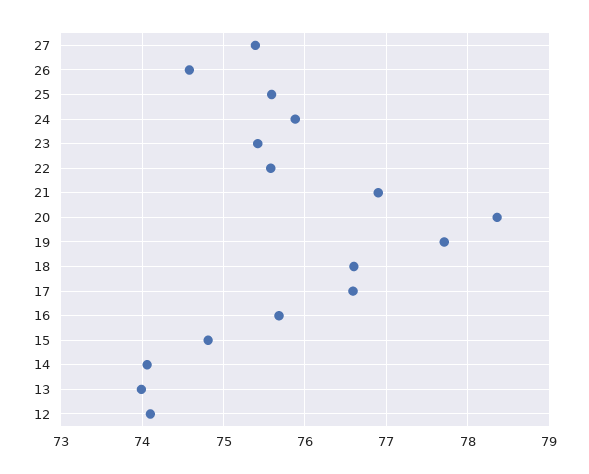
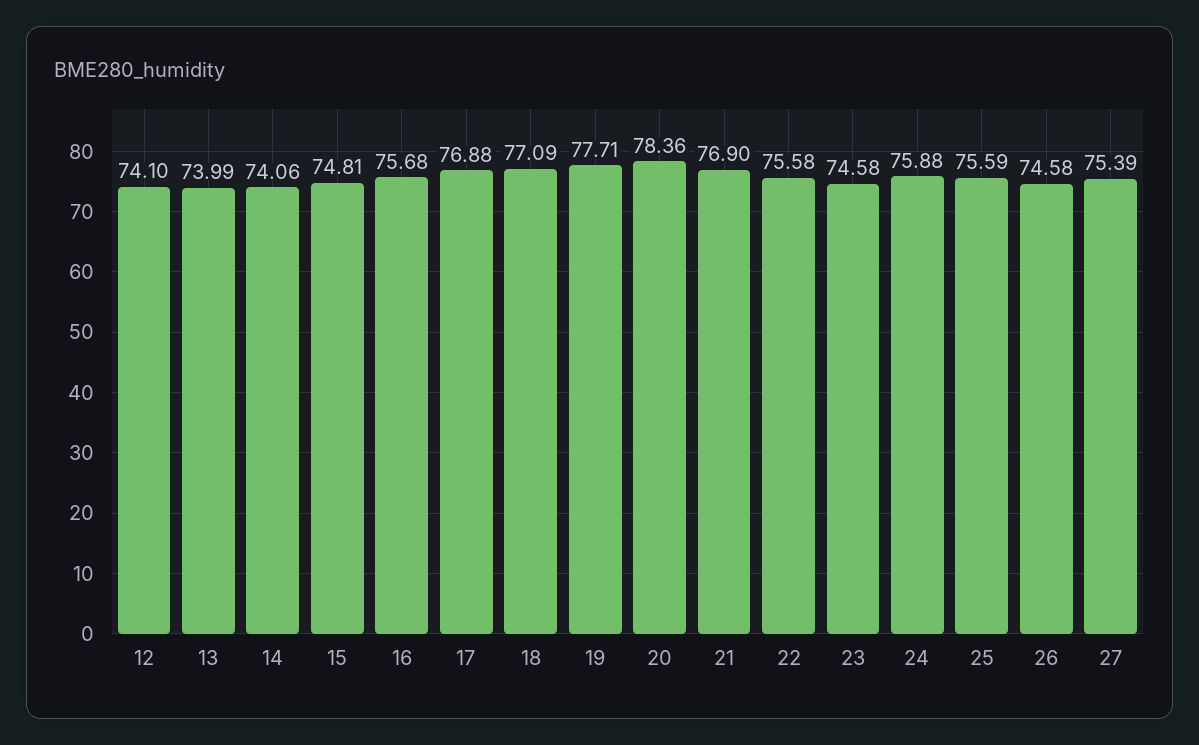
23: 75.4 -> 74.58
18: 76.6 -> 77.09
17: 76.6 -> 76.88

